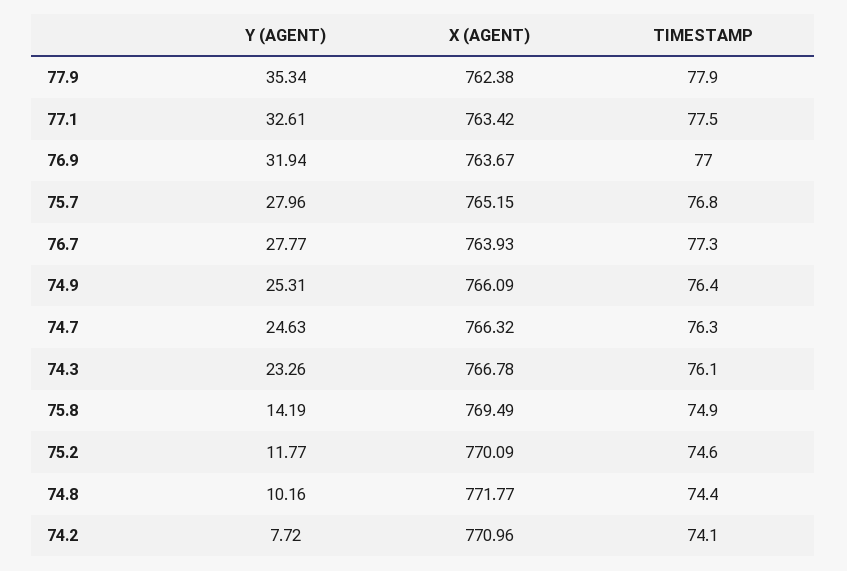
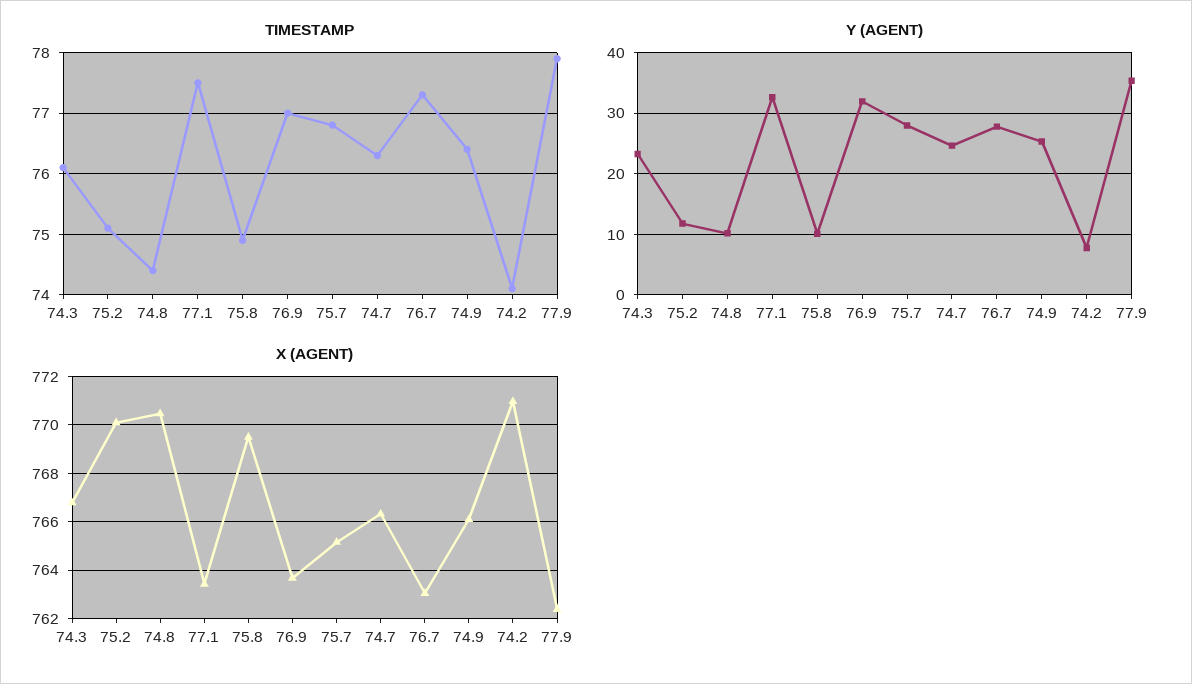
X (AGENT), 76.7: 763.93 -> 763
Y (AGENT), 75.8: 14.19 -> 10
TIMESTAMP, 75.2: 74.6 -> 75.1
X (AGENT), 74.8: 771.77 -> 770.5

